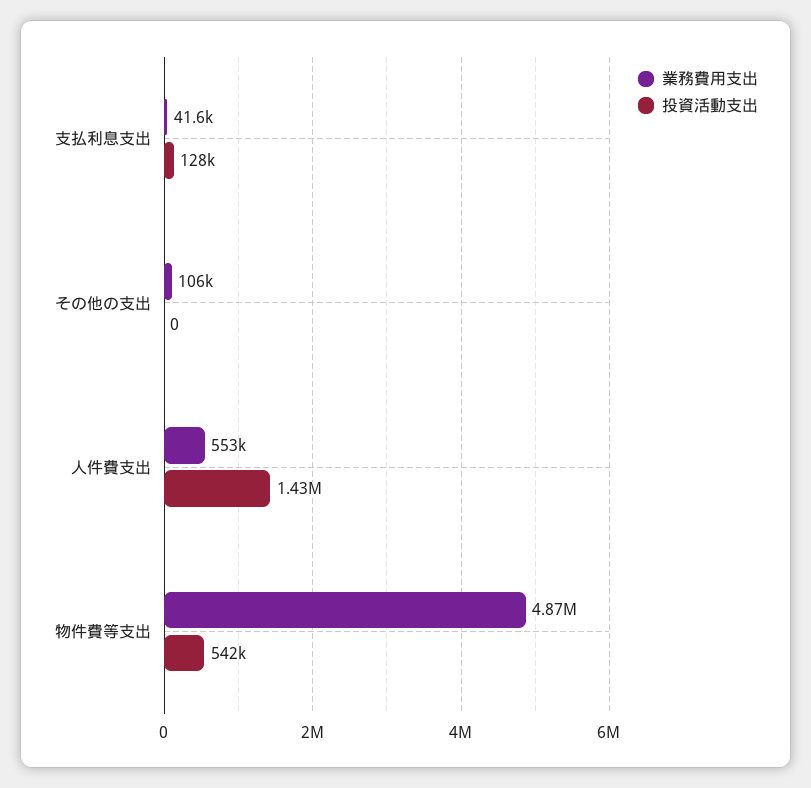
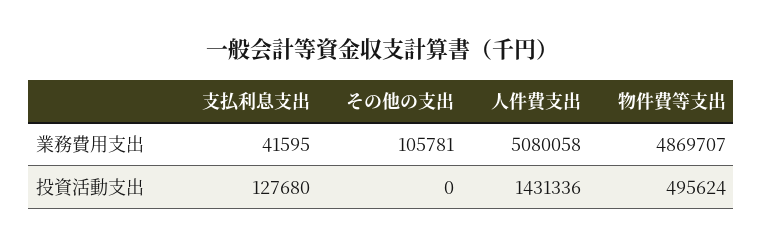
業務費用支出, 人件費支出: 553000 -> 5080058
投資活動支出, 物件費等支出: 542000 -> 495624

